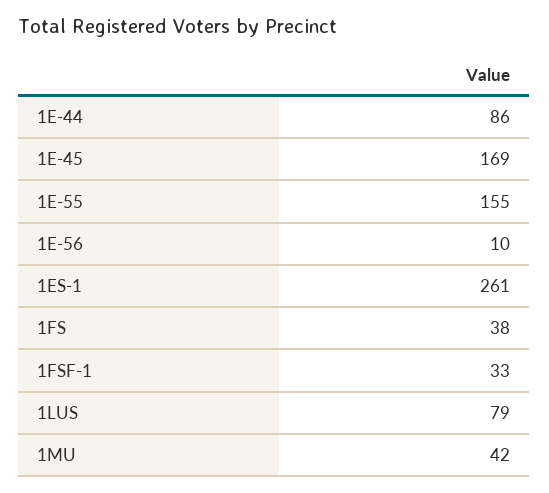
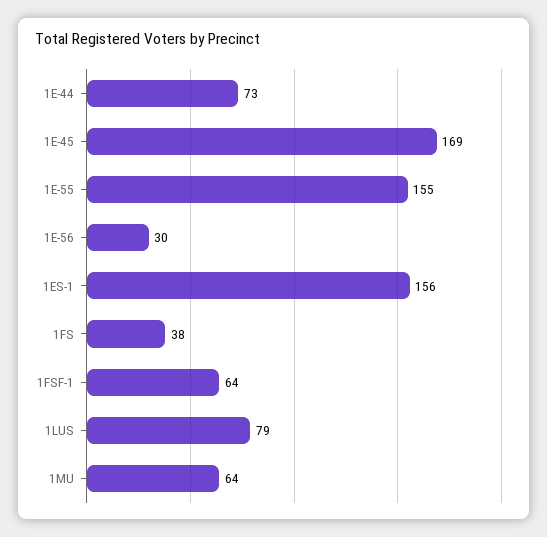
1E-44: 86 -> 73
1E-56: 10 -> 30
1ES-1: 261 -> 156
1FSF-1: 33 -> 64
1MU: 42 -> 64

